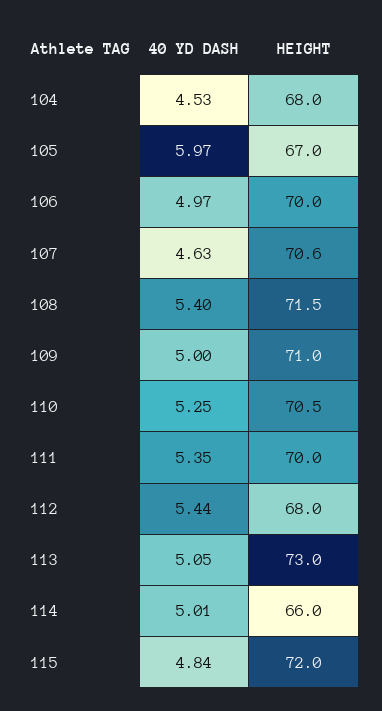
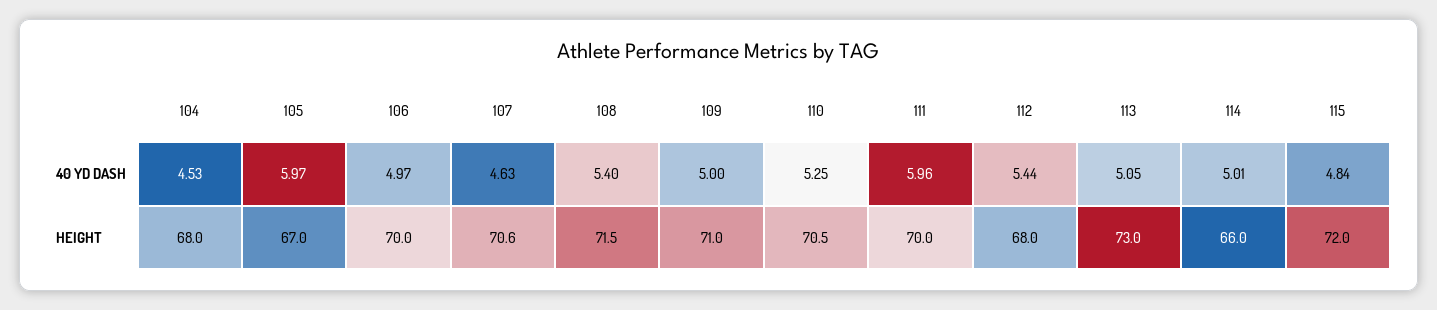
40 YD DASH, 111: 5.35 -> 5.96

